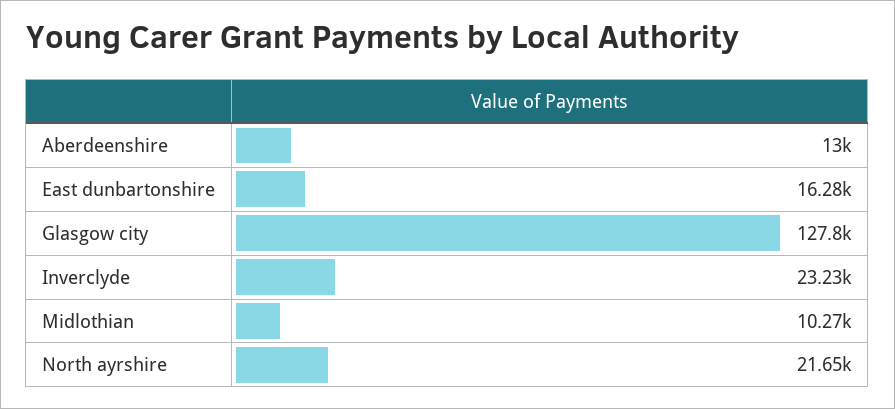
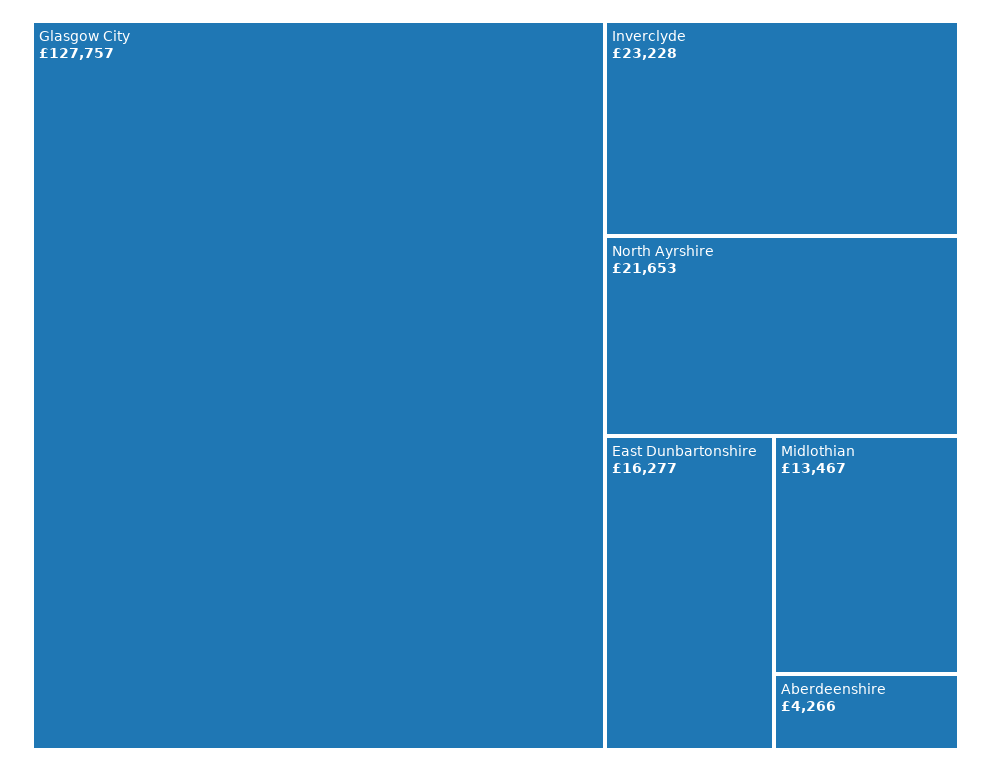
Aberdeenshire: 13000 -> 4266
Midlothian: 10270 -> 13467

